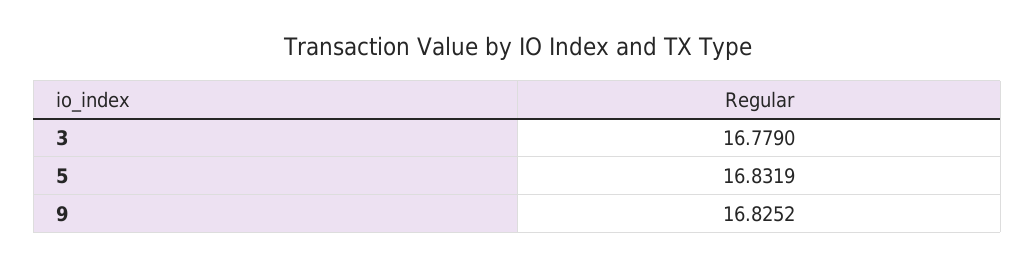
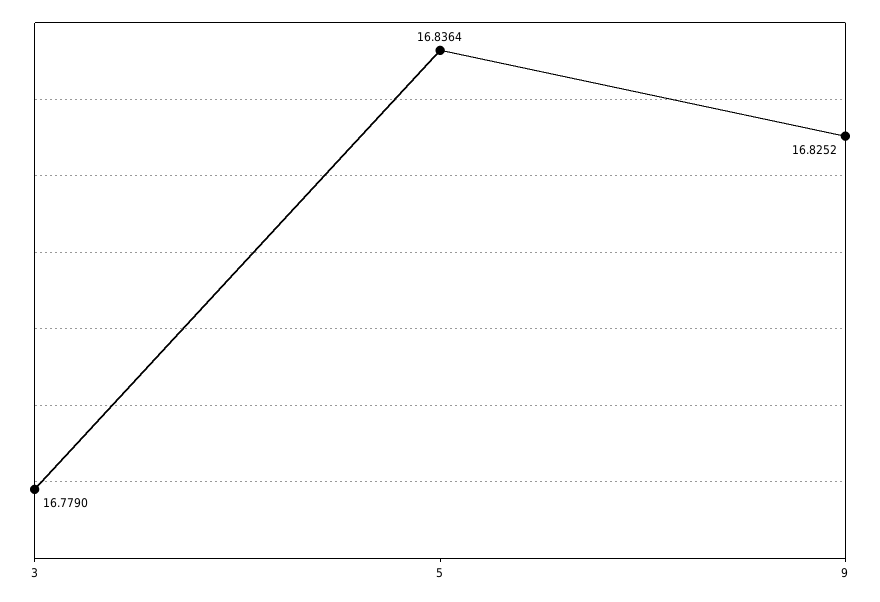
5: 16.8319 -> 16.8364

